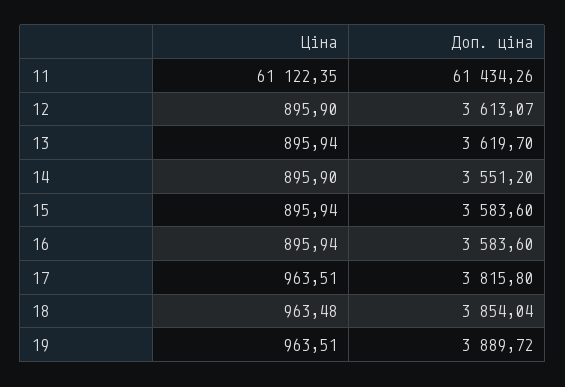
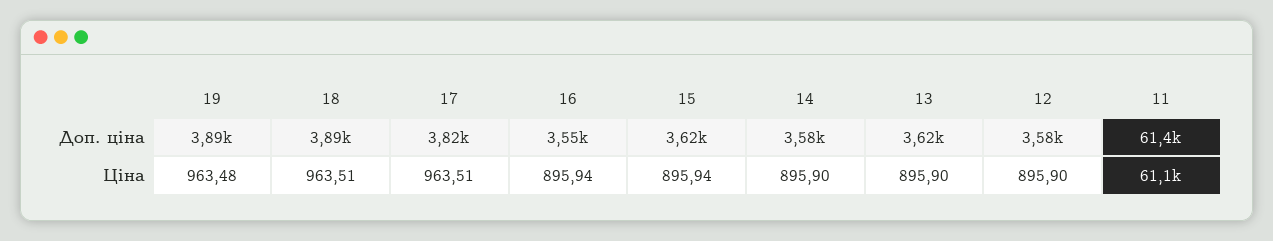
Доп. ціна, 12: 3613.07 -> 3580
Ціна, 13: 895.94 -> 895.9
Доп. ціна, 14: 3551.2 -> 3580
Доп. ціна, 15: 3583.6 -> 3620
Доп. ціна, 16: 3583.6 -> 3550
Ціна, 18: 963.48 -> 963.51
Доп. ціна, 18: 3854.04 -> 3890
Ціна, 19: 963.51 -> 963.48

